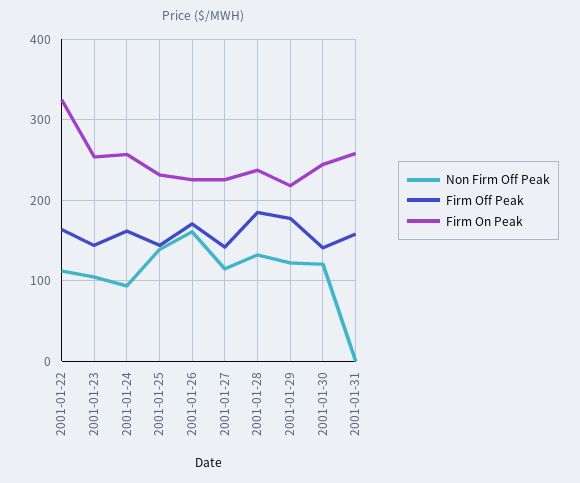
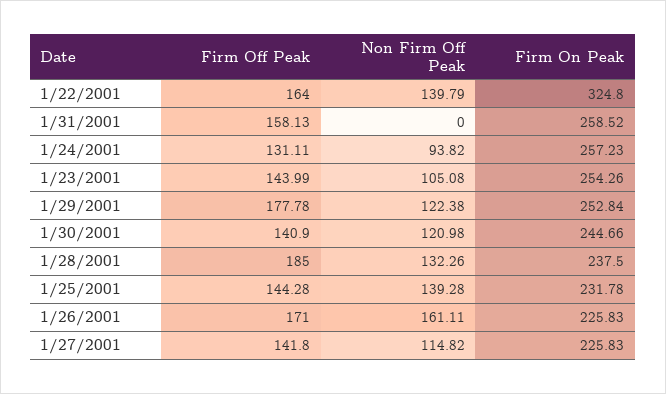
Non Firm Off Peak, 2001-01-22: 110 -> 139.79
Firm Off Peak, 2001-01-24: 160 -> 131.11
Firm On Peak, 2001-01-29: 220 -> 252.84

